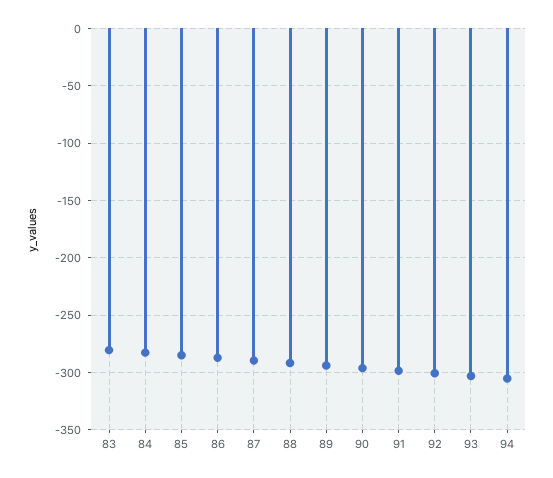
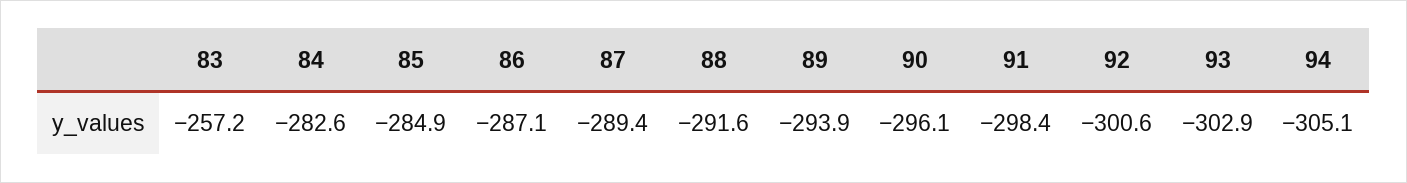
83: -280 -> -257.2

